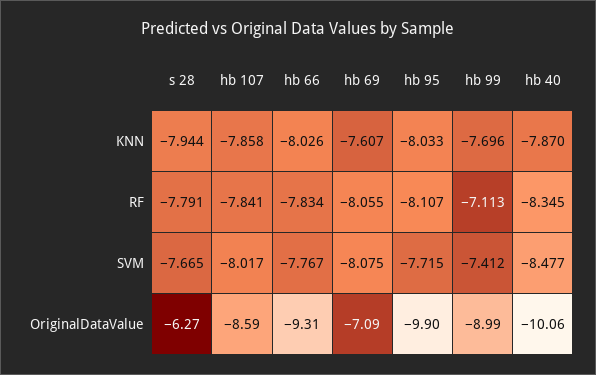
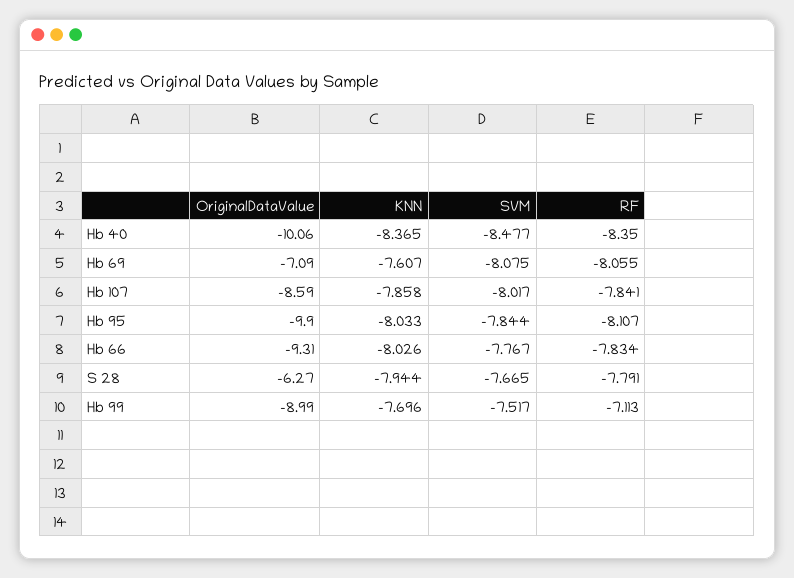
hb 40, KNN: -7.87 -> -8.365
hb 40, RF: -8.345 -> -8.35
hb 95, SVM: -7.715 -> -7.844
hb 99, SVM: -7.412 -> -7.517

